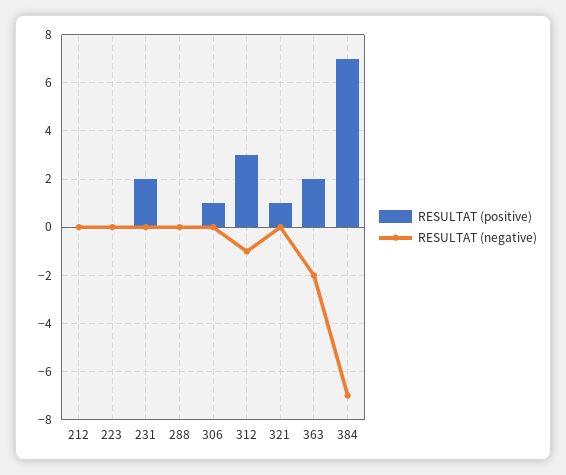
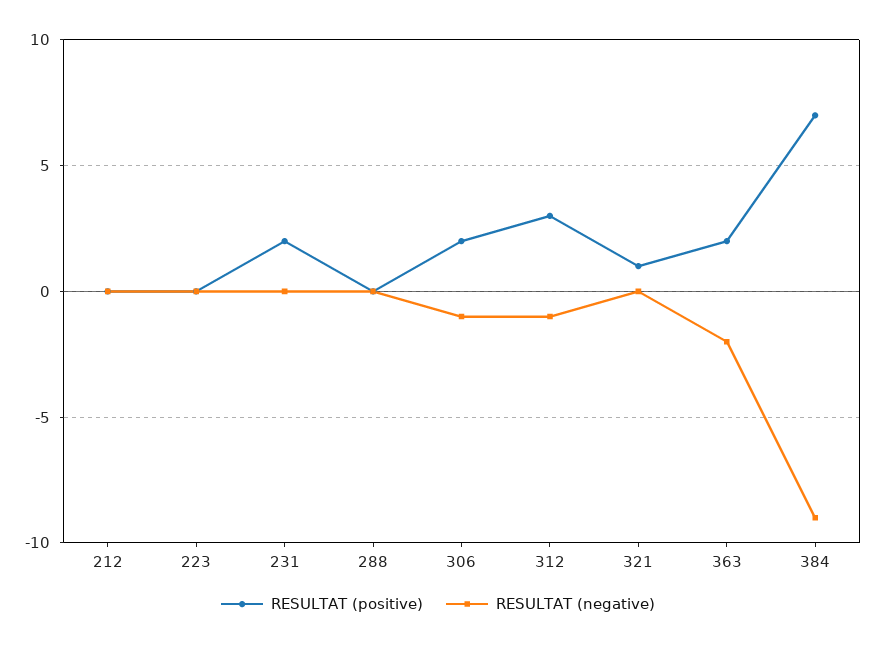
RESULTAT (positive), 306: 1 -> 2
RESULTAT (negative), 306: 0 -> -1
RESULTAT (negative), 384: -7 -> -9

